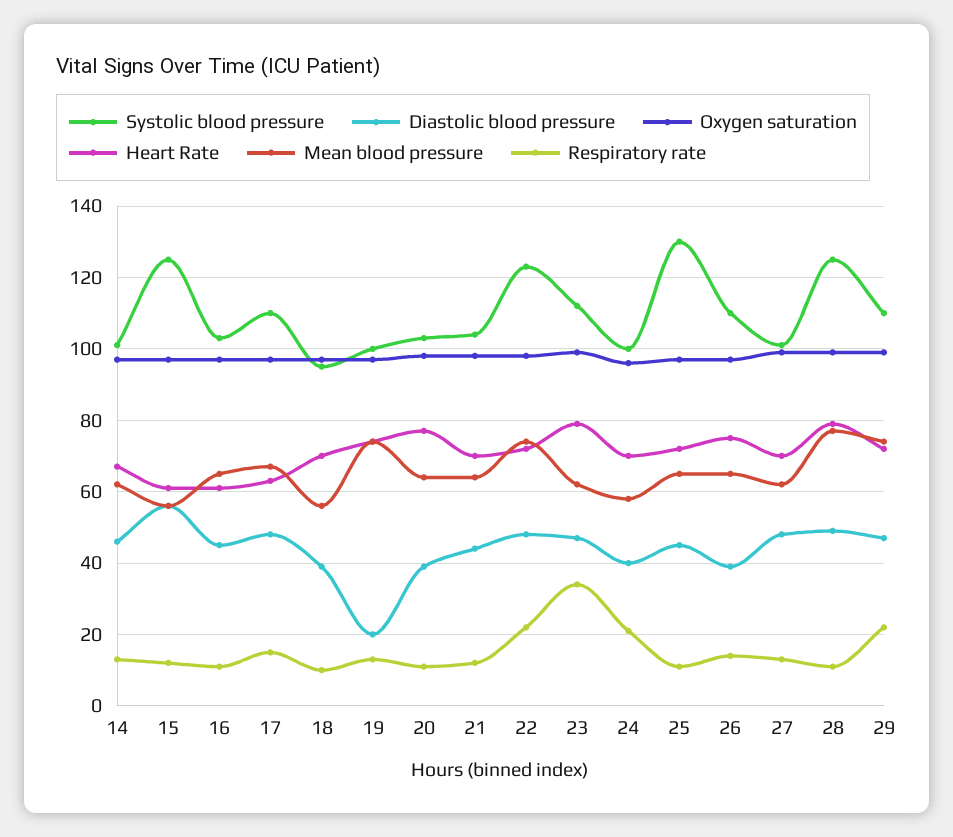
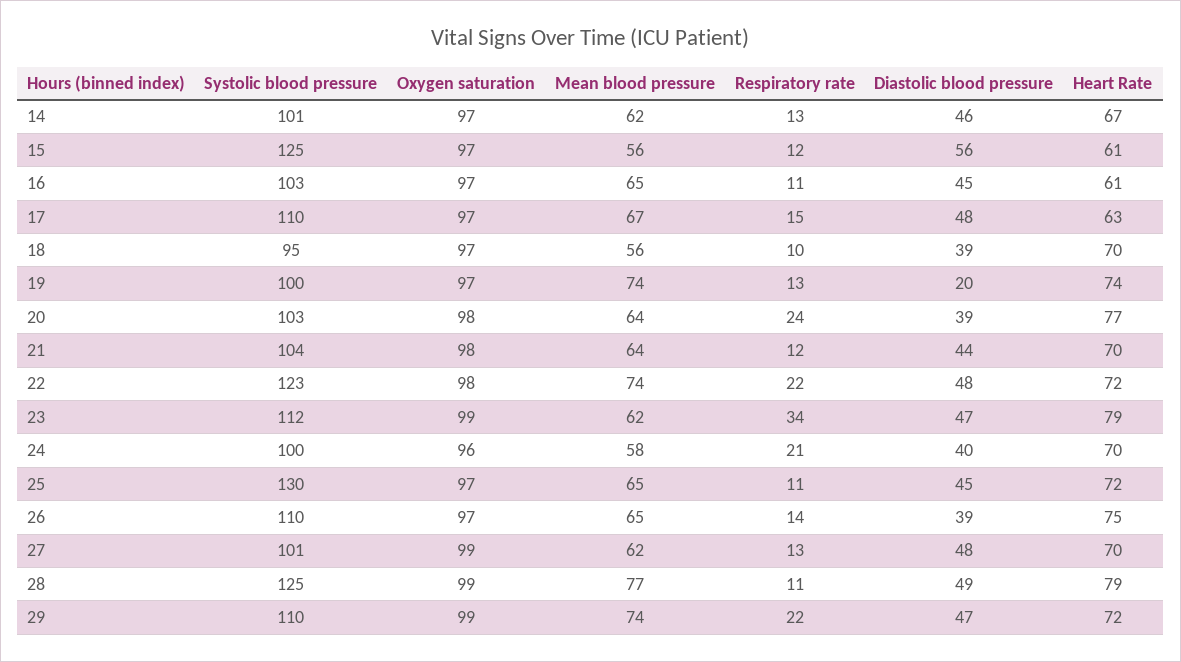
Respiratory rate, 20: 10 -> 24

